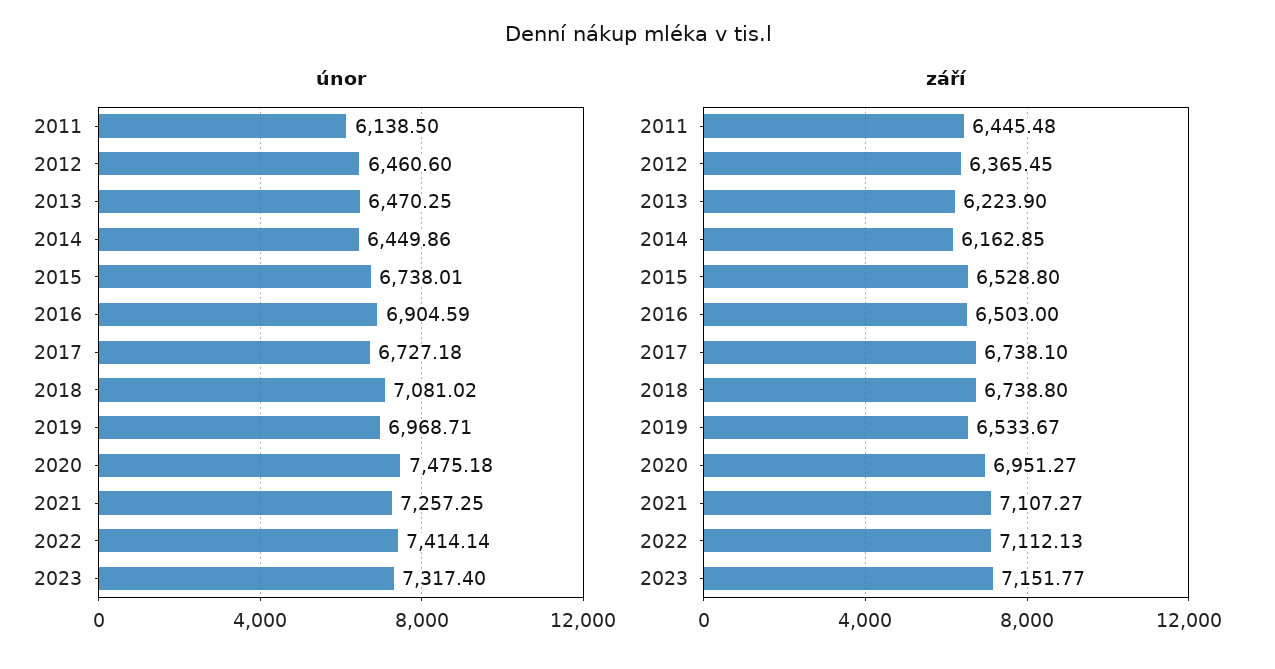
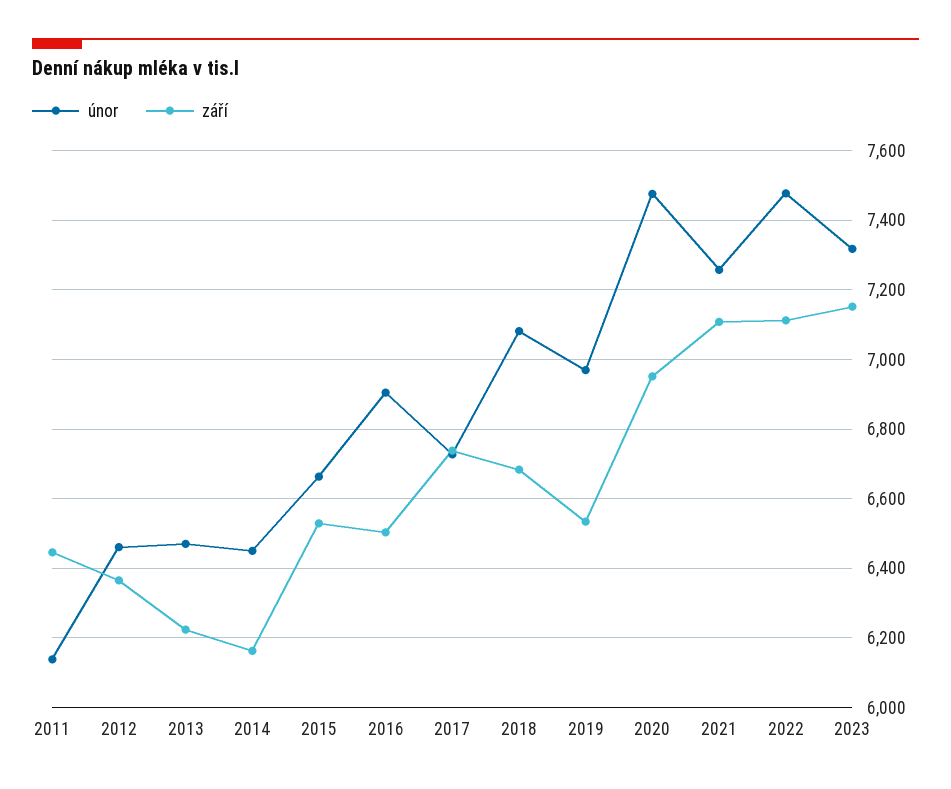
únor, 2015: 6738.01 -> 6660
únor, 2022: 7414.14 -> 7480
září, 2018: 6738.8 -> 6680

